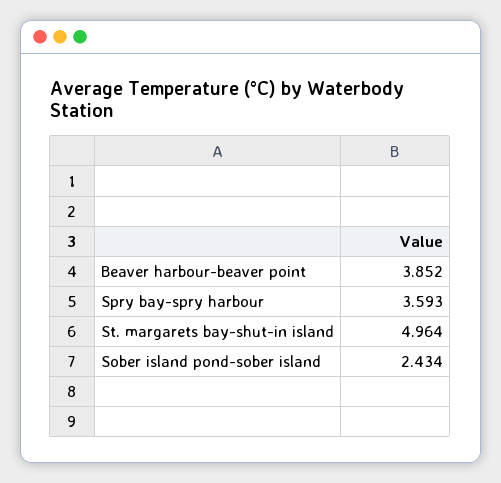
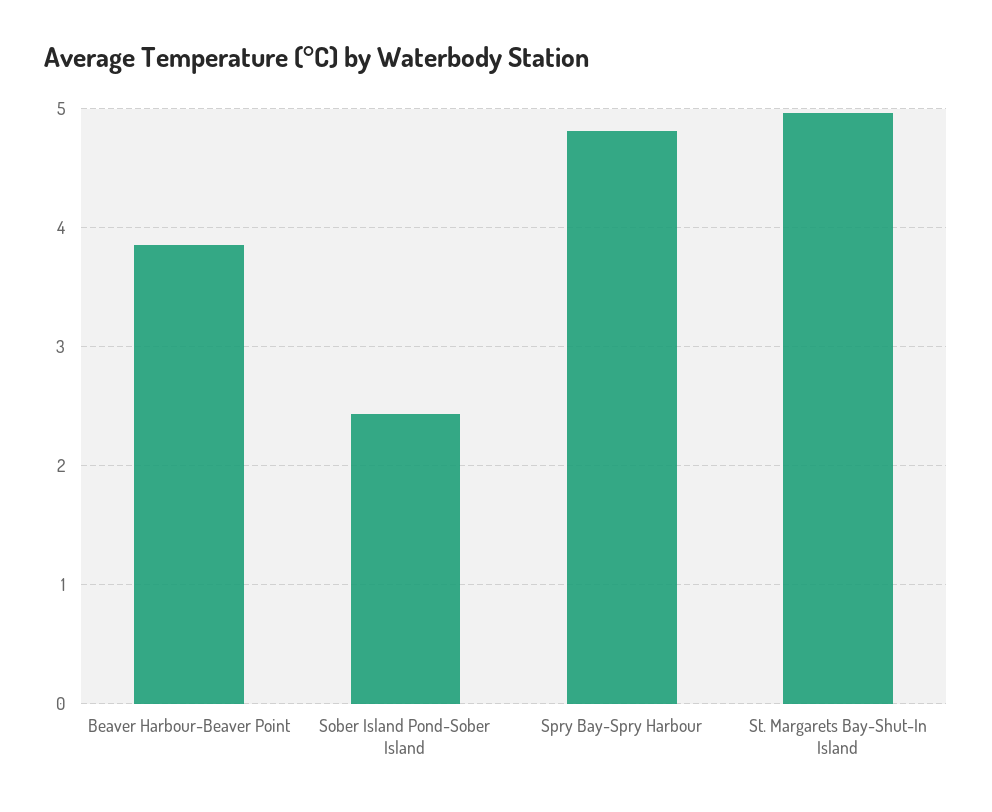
Spry bay-spry harbour: 3.593 -> 4.8

